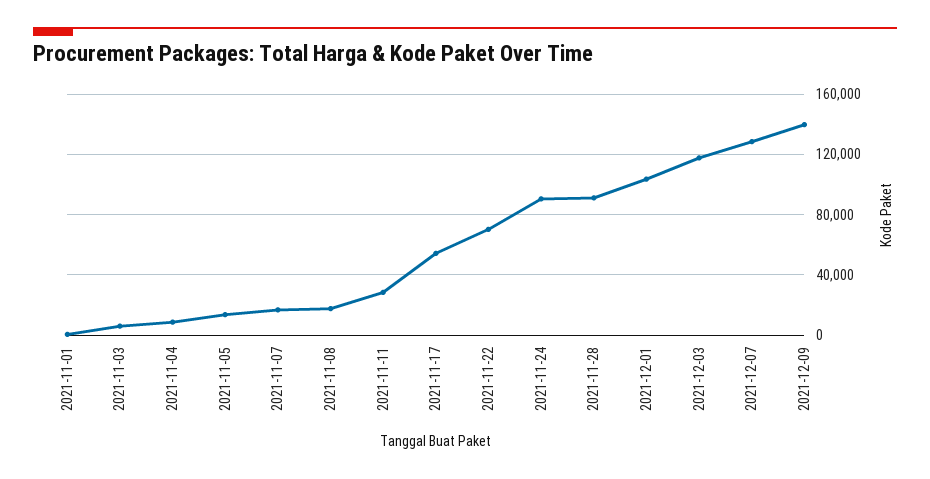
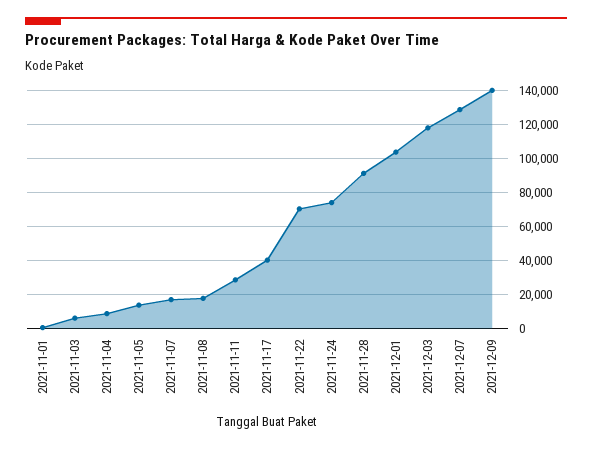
2021-11-17: 55000 -> 40000
2021-11-24: 90000 -> 75000

